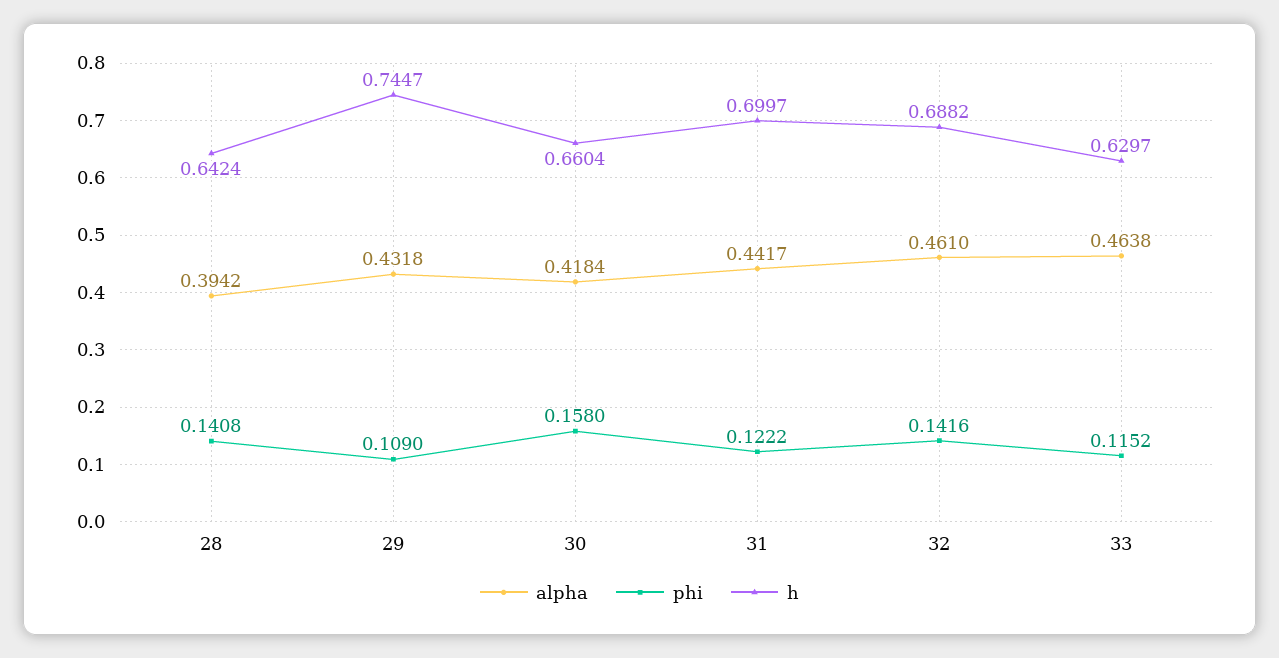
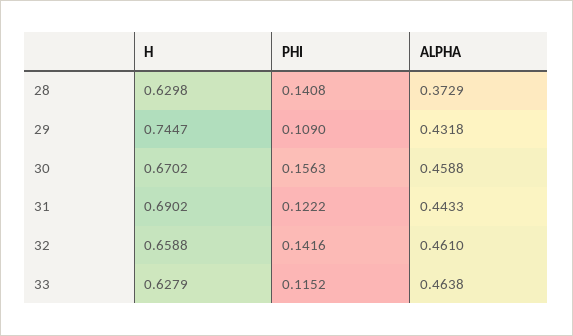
alpha, 28: 0.3942 -> 0.3729
h, 28: 0.6424 -> 0.6298
alpha, 30: 0.4184 -> 0.4588
phi, 30: 0.158 -> 0.1563
h, 30: 0.6604 -> 0.6702
alpha, 31: 0.4417 -> 0.4433
h, 31: 0.6997 -> 0.6902
h, 32: 0.6882 -> 0.6588
h, 33: 0.6297 -> 0.6279

